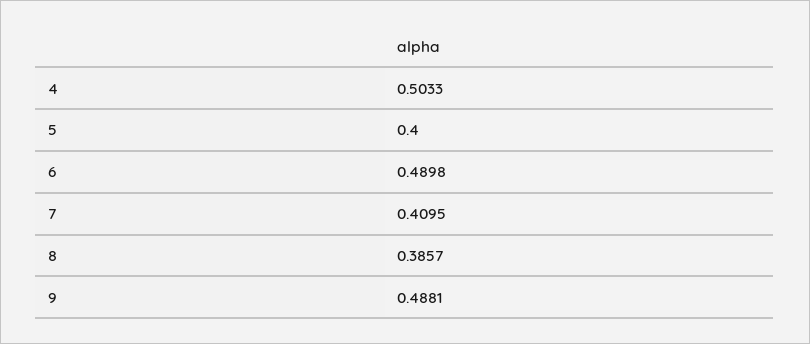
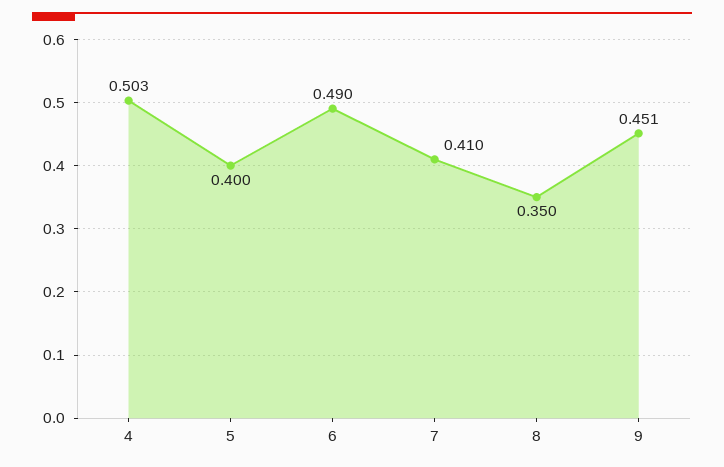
8: 0.3857 -> 0.35
9: 0.4881 -> 0.451

